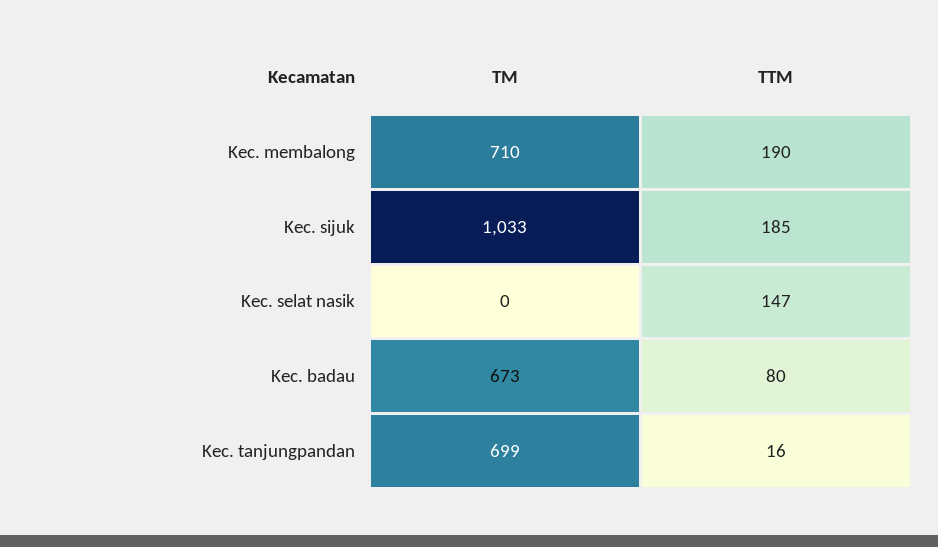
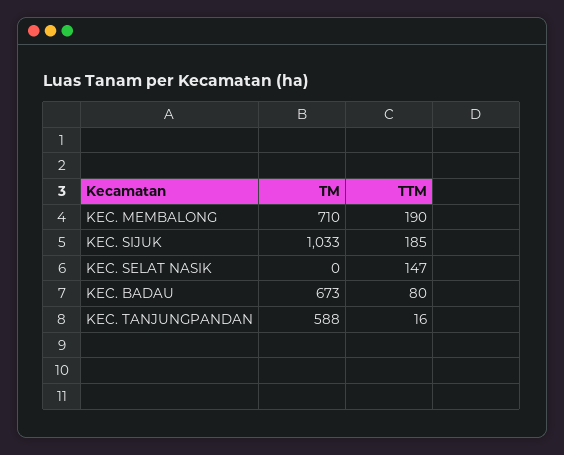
TM, Kec. tanjungpandan: 699 -> 588

